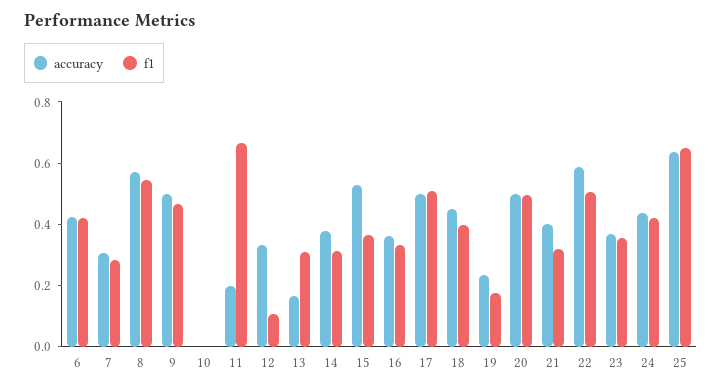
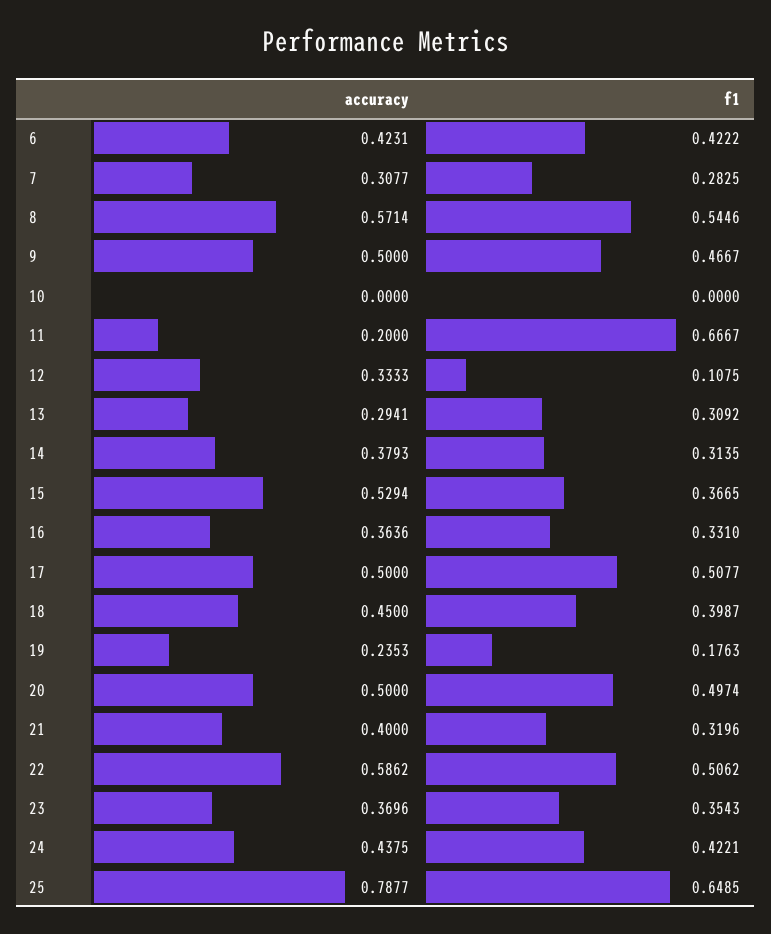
accuracy, 13: 0.15 -> 0.2941
accuracy, 25: 0.65 -> 0.7877

